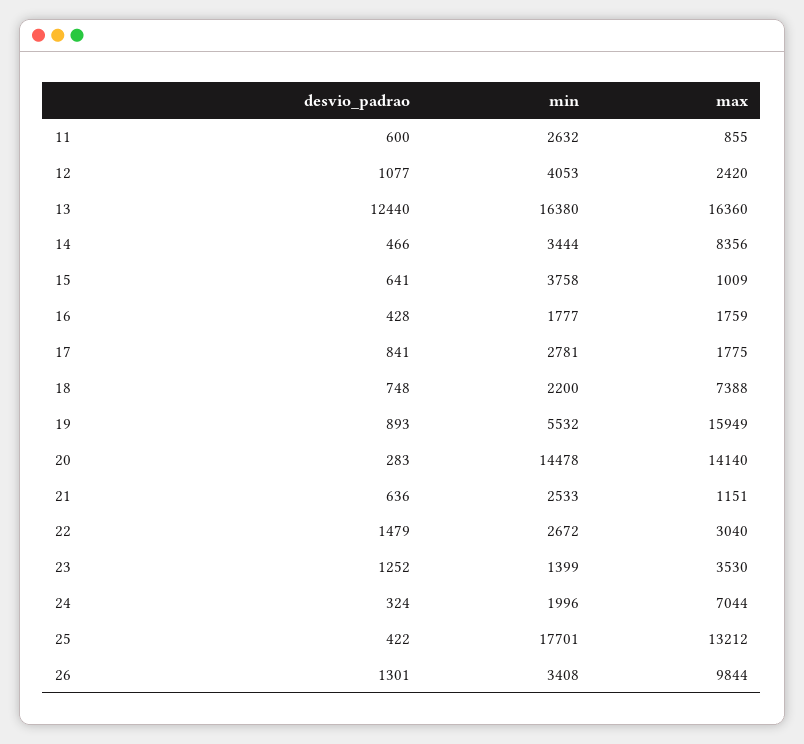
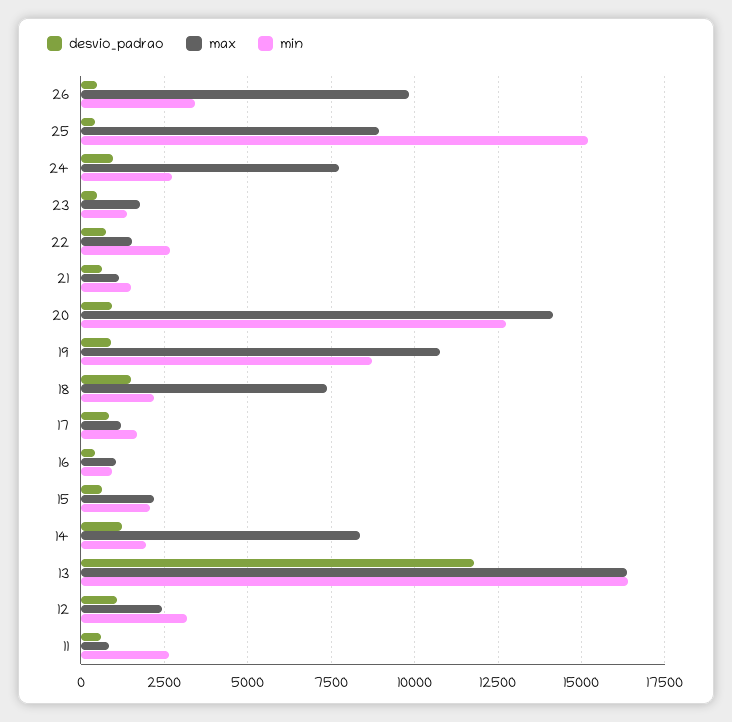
min, 12: 4053 -> 3250
desvio_padrao, 13: 12440 -> 11750
desvio_padrao, 14: 466 -> 1250
min, 14: 3444 -> 2000
min, 15: 3758 -> 2000
max, 15: 1009 -> 2250
min, 16: 1777 -> 1000
max, 16: 1759 -> 1000
min, 17: 2781 -> 1750
max, 17: 1775 -> 1250
desvio_padrao, 18: 748 -> 1500
min, 19: 5532 -> 8750
max, 19: 15949 -> 10750
desvio_padrao, 20: 283 -> 1000
min, 20: 14478 -> 12750
min, 21: 2533 -> 1500
desvio_padrao, 22: 1479 -> 750
max, 22: 3040 -> 1500
desvio_padrao, 23: 1252 -> 500
max, 23: 3530 -> 1750
desvio_padrao, 24: 324 -> 1000
min, 24: 1996 -> 2750
max, 24: 7044 -> 7750
min, 25: 17701 -> 15250
max, 25: 13212 -> 9000
desvio_padrao, 26: 1301 -> 500

